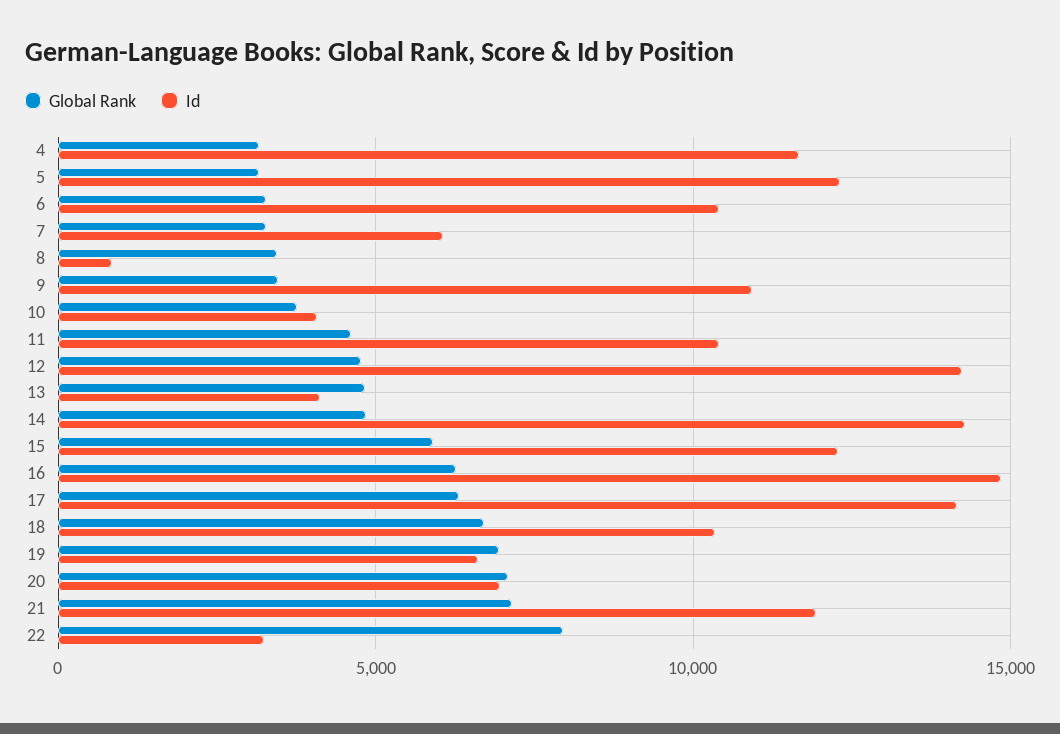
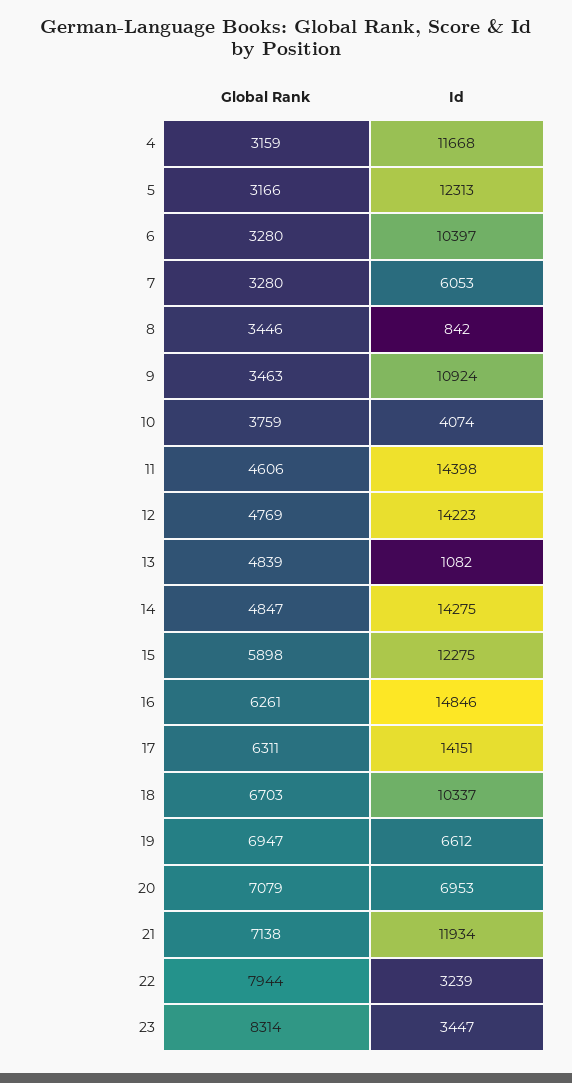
Id, 11: 10500 -> 14398
Id, 13: 4000 -> 1082
Global Rank, 23: none -> 8314
Id, 23: none -> 3447

